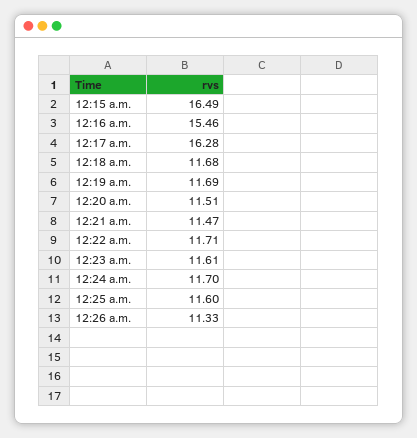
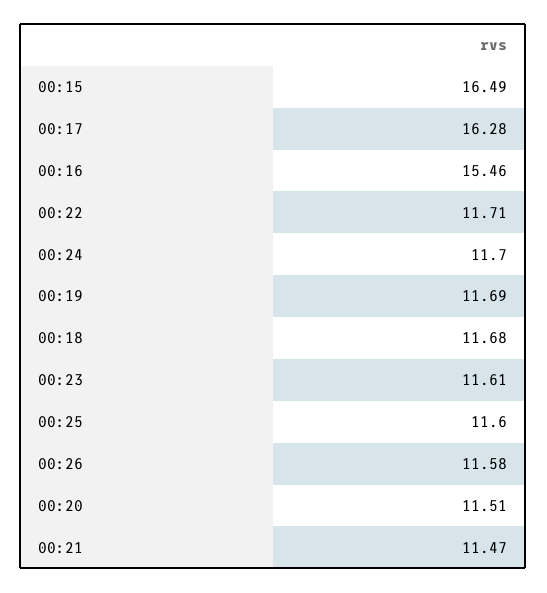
12:26 a.m.: 11.33 -> 11.58

